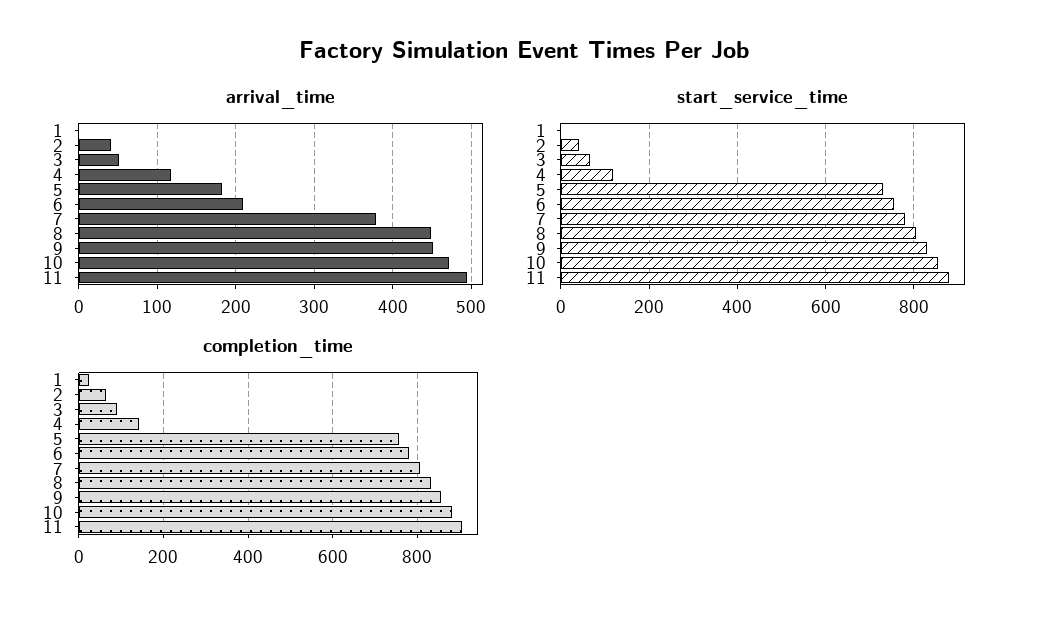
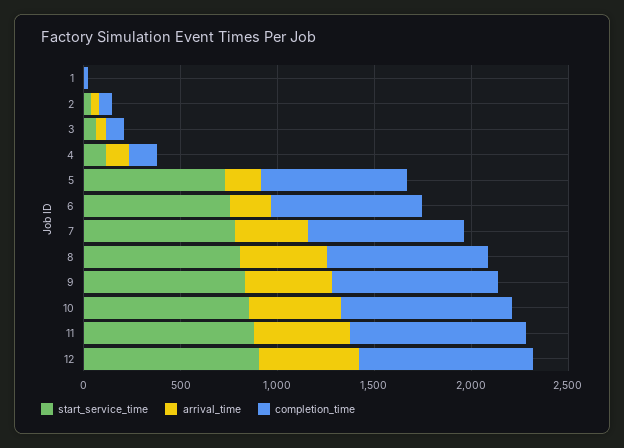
start_service_time, 12: none -> 900
arrival_time, 12: none -> 500
completion_time, 12: none -> 900

